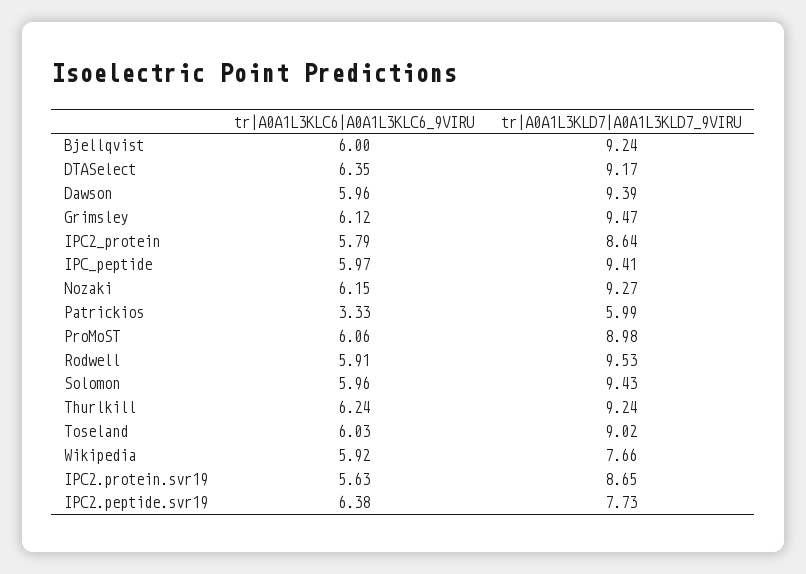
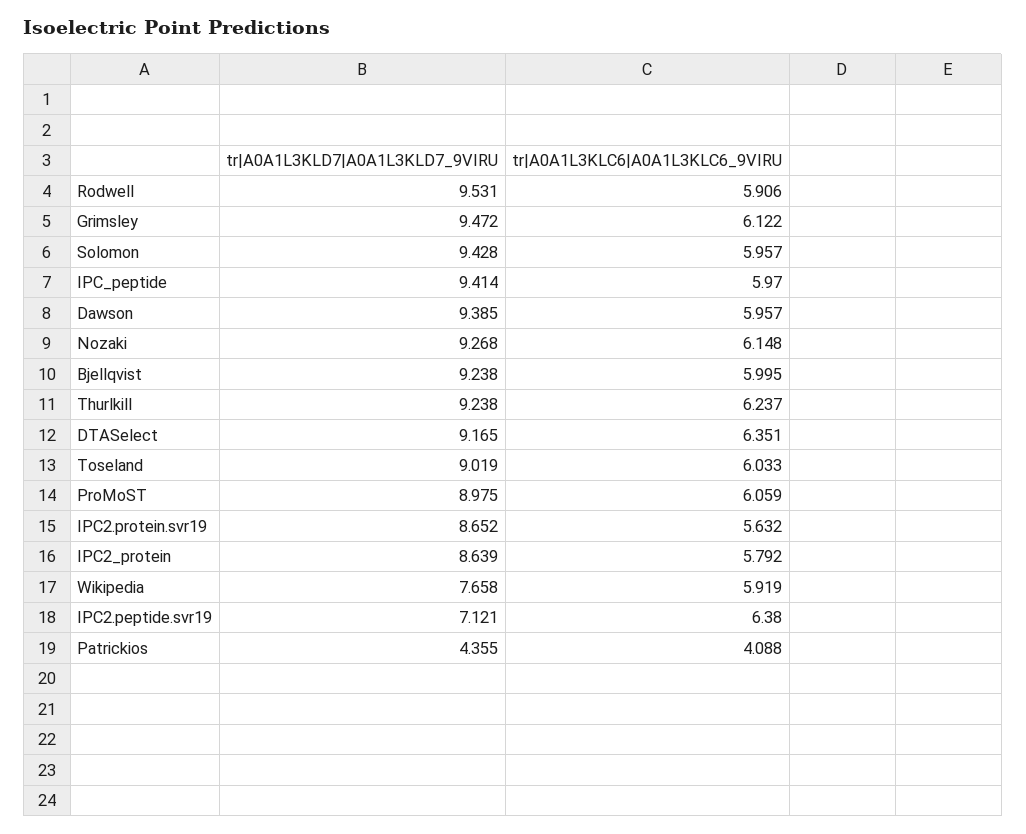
tr|A0A1L3KLC6|A0A1L3KLC6_9VIRU, Patrickios: 3.33 -> 4.088
tr|A0A1L3KLD7|A0A1L3KLD7_9VIRU, Patrickios: 5.99 -> 4.355
tr|A0A1L3KLD7|A0A1L3KLD7_9VIRU, IPC2.peptide.svr19: 7.73 -> 7.121

